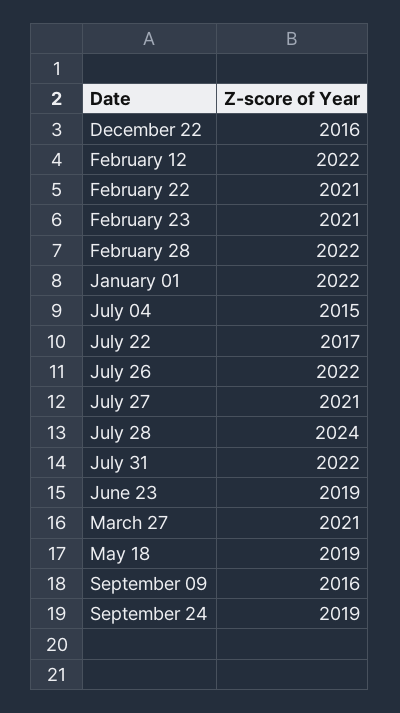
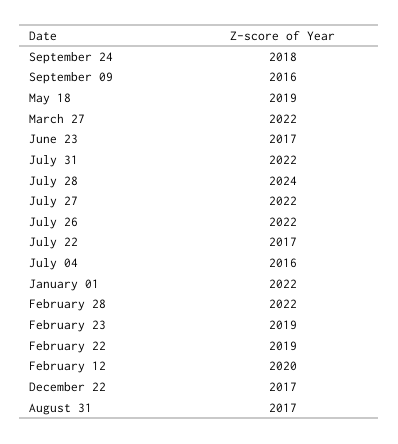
December 22: 2016 -> 2017
February 12: 2022 -> 2020
February 22: 2021 -> 2019
February 23: 2021 -> 2019
July 04: 2015 -> 2016
July 27: 2021 -> 2022
June 23: 2019 -> 2017
March 27: 2021 -> 2022
September 24: 2019 -> 2018
August 31: none -> 2017

